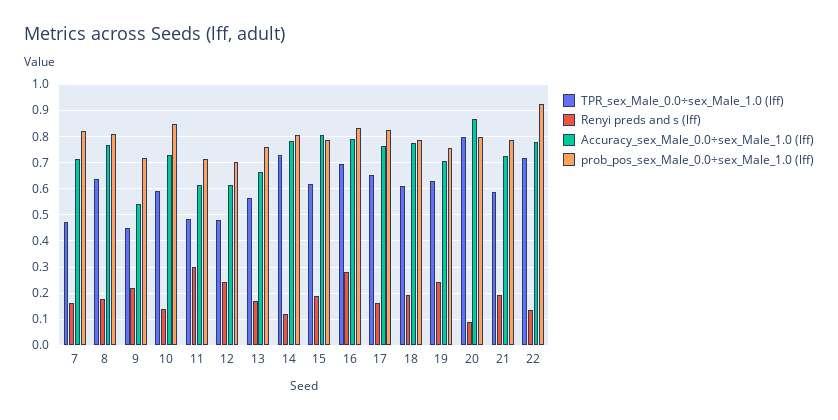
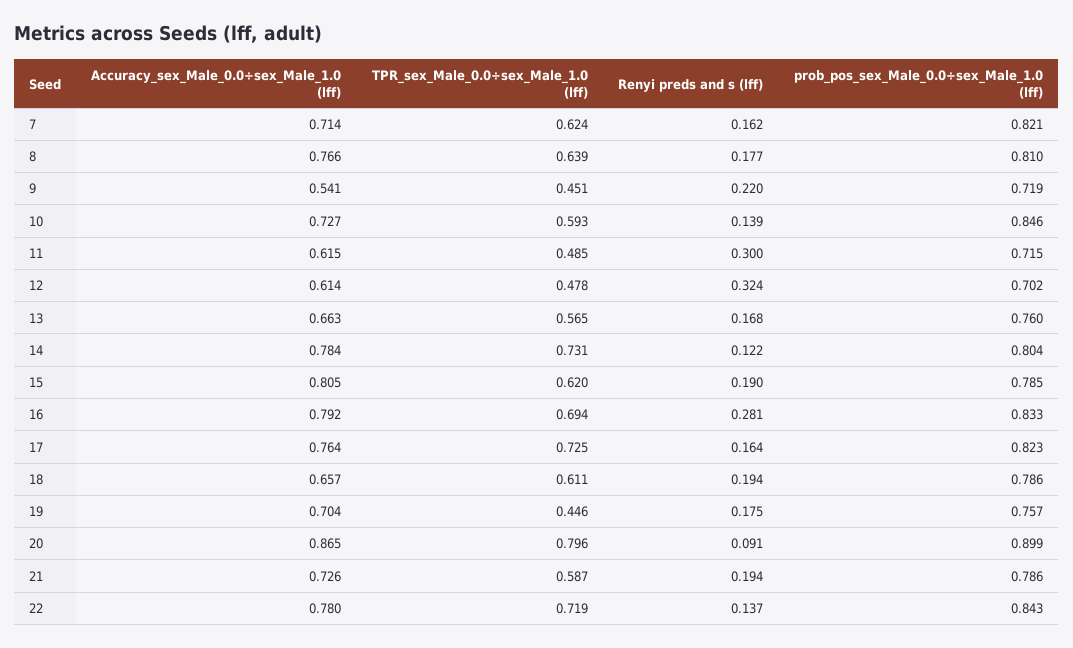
TPR_sex_Male_0.0÷sex_Male_1.0 (lff), 7: 0.475 -> 0.624
Renyi preds and s (lff), 12: 0.25 -> 0.324
TPR_sex_Male_0.0÷sex_Male_1.0 (lff), 17: 0.65 -> 0.725
Accuracy_sex_Male_0.0÷sex_Male_1.0 (lff), 18: 0.775 -> 0.657
TPR_sex_Male_0.0÷sex_Male_1.0 (lff), 19: 0.625 -> 0.446
Renyi preds and s (lff), 19: 0.25 -> 0.175
prob_pos_sex_Male_0.0÷sex_Male_1.0 (lff), 20: 0.8 -> 0.899
prob_pos_sex_Male_0.0÷sex_Male_1.0 (lff), 22: 0.925 -> 0.843

